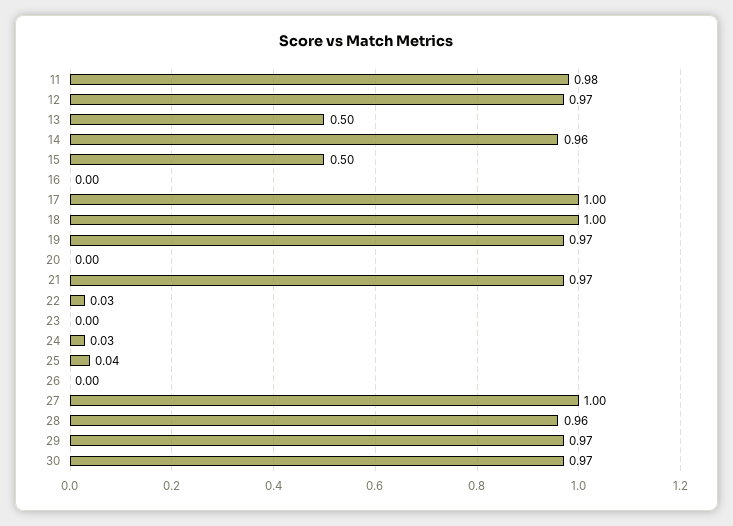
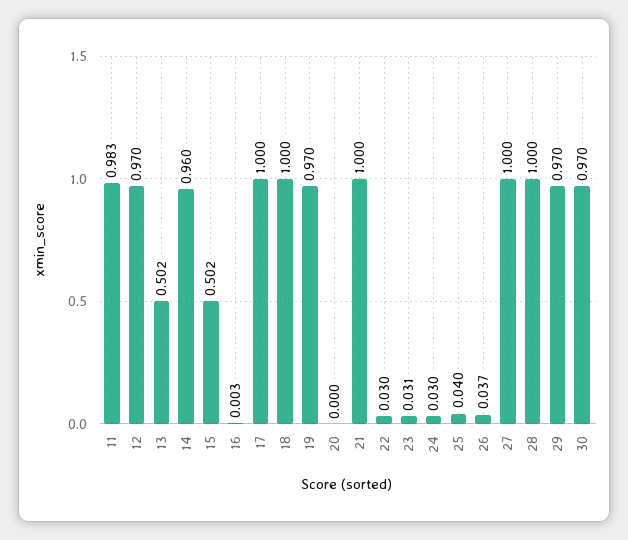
21: 0.97 -> 1
23: 0 -> 0.031
26: 0 -> 0.037
28: 0.96 -> 1

